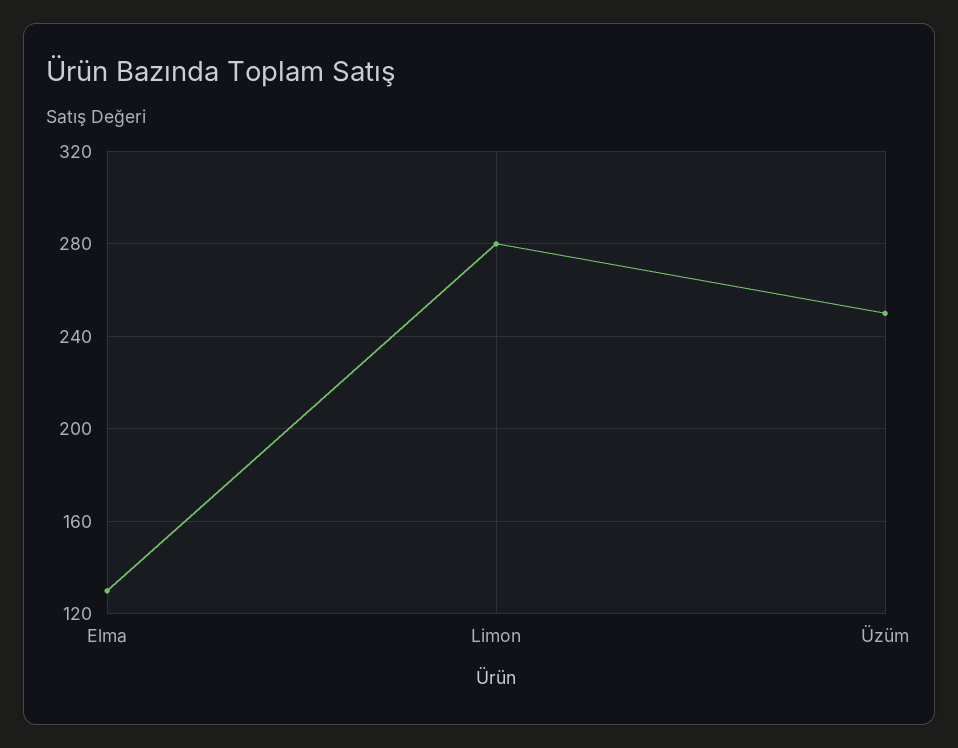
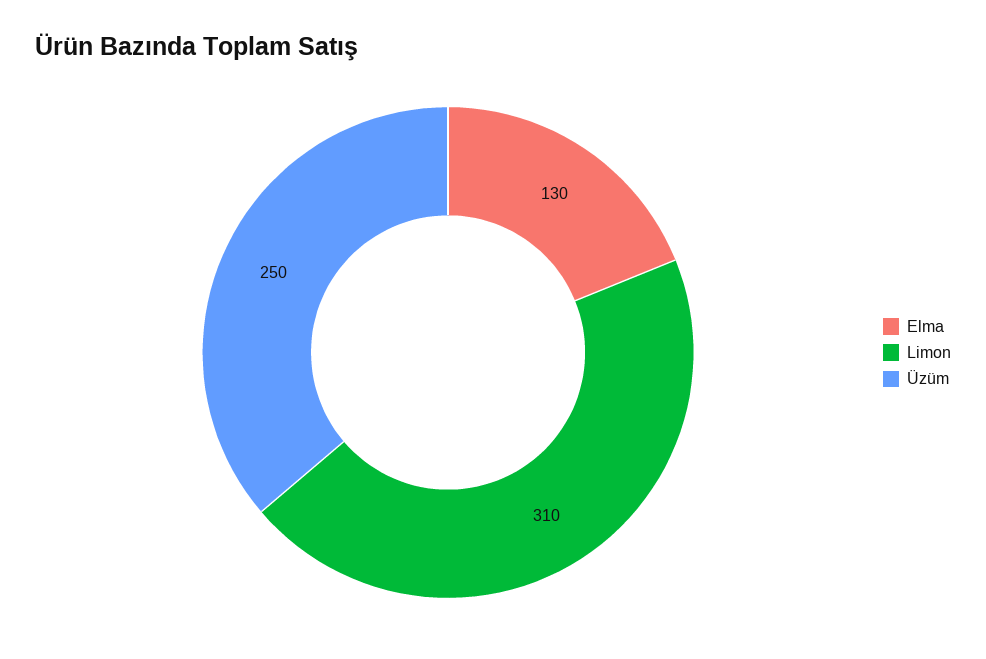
Limon: 280 -> 310

